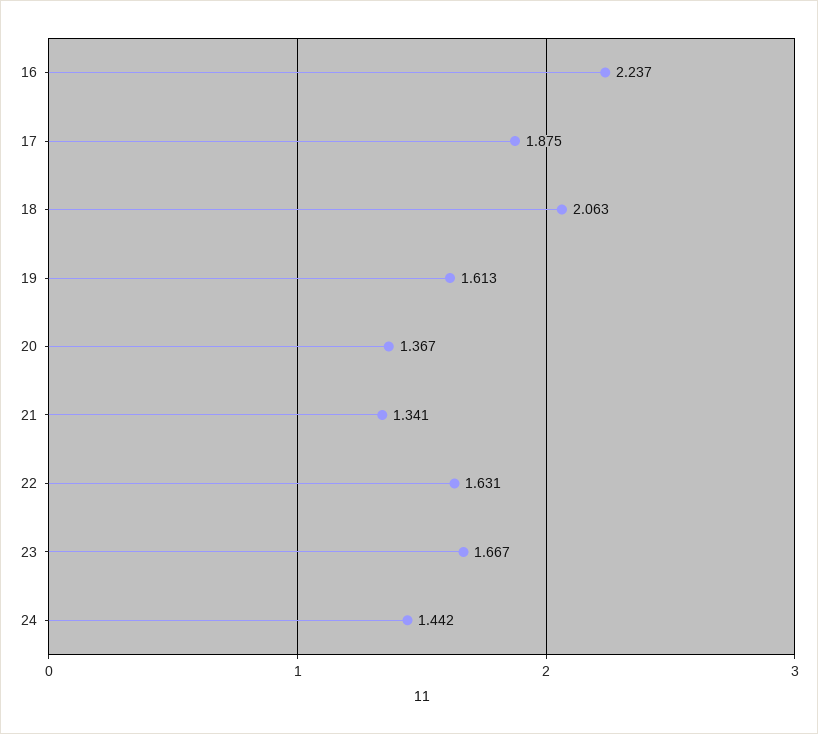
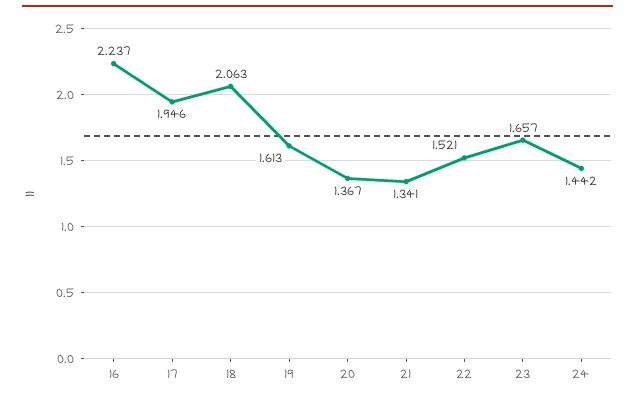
17: 1.875 -> 1.946
22: 1.631 -> 1.521
23: 1.667 -> 1.657

